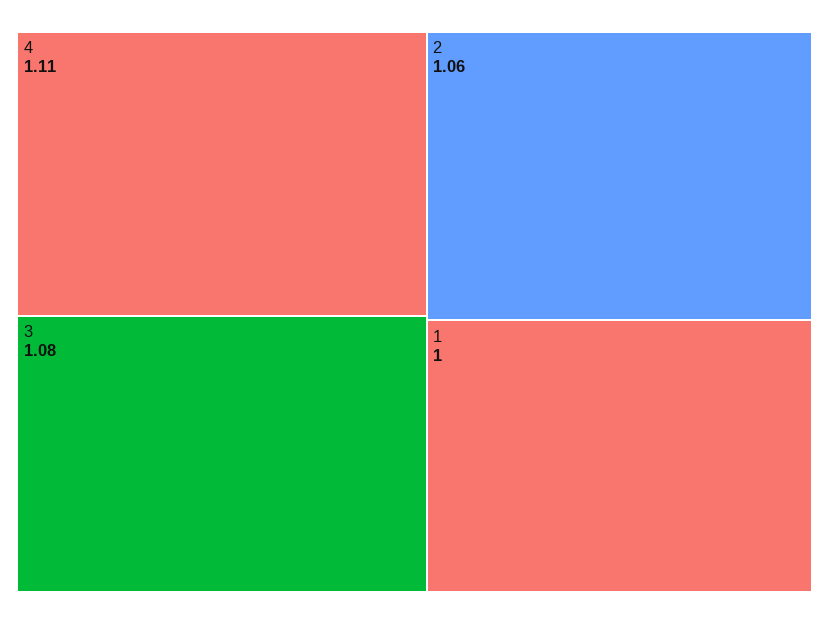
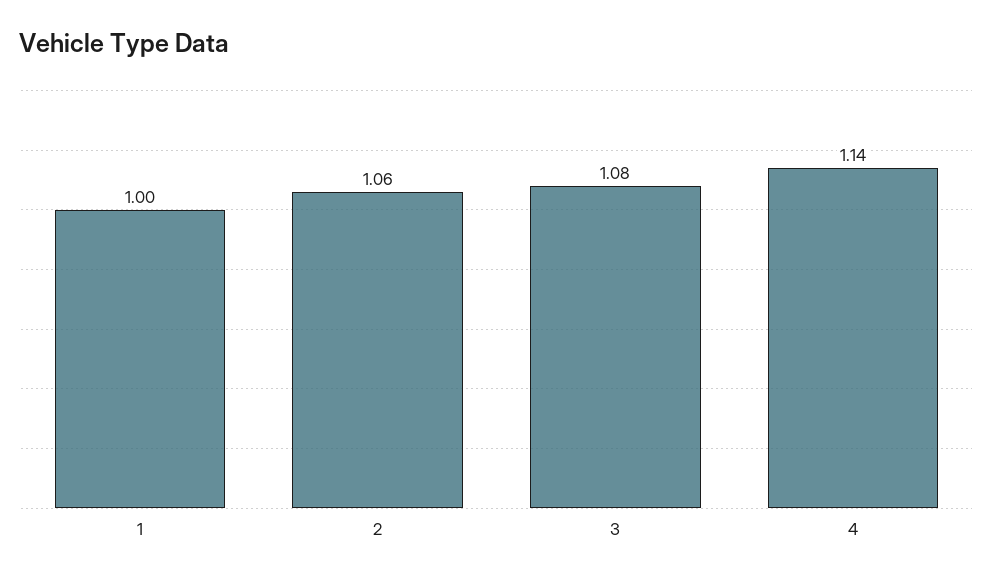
4: 1.11 -> 1.14

